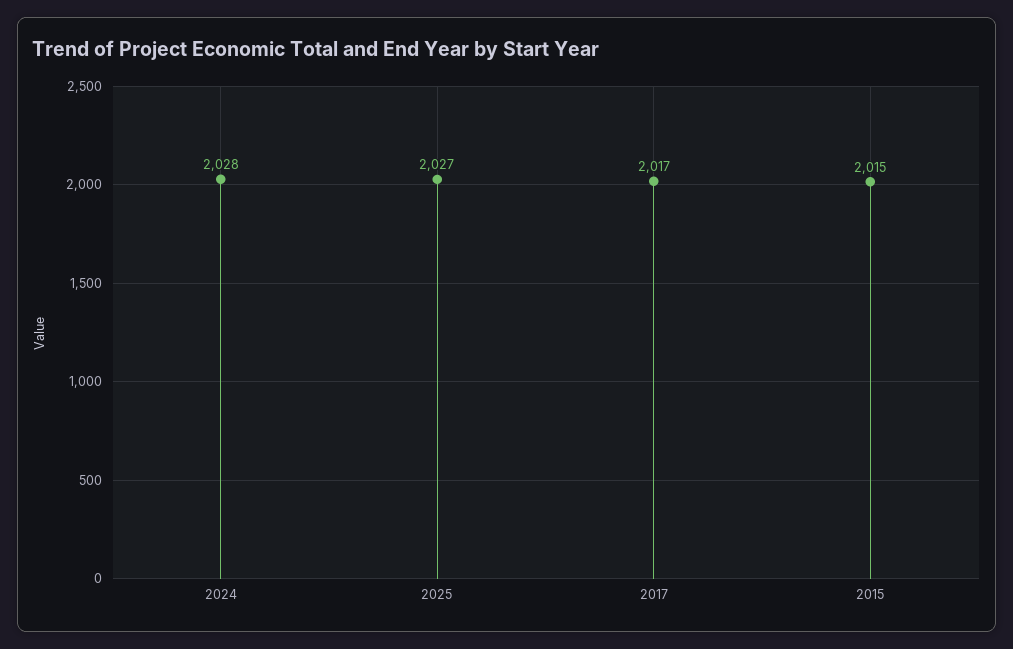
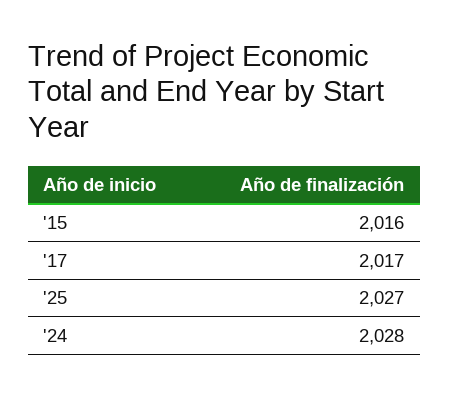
2015: 2015 -> 2016

